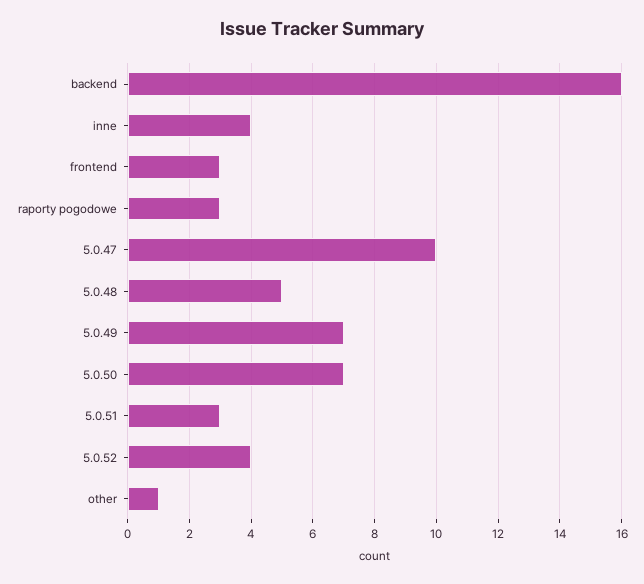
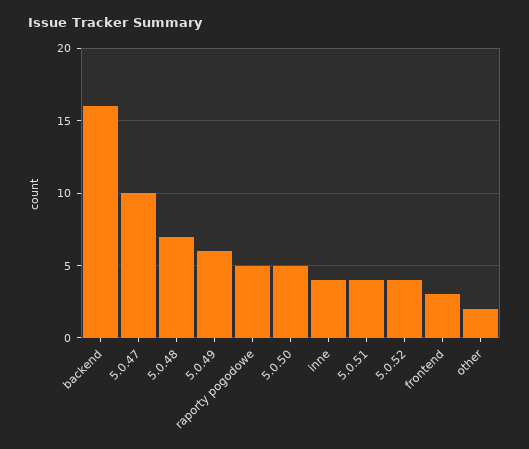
raporty pogodowe: 3 -> 5
5.0.48: 5 -> 7
5.0.49: 7 -> 6
5.0.50: 7 -> 5
5.0.51: 3 -> 4
other: 1 -> 2

